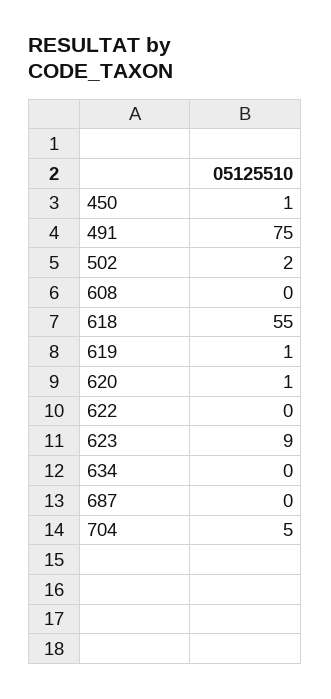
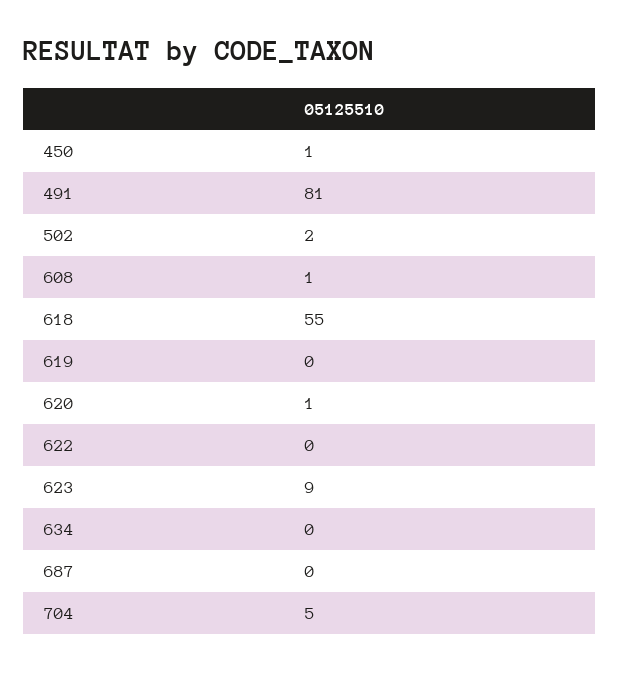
491: 75 -> 81
608: 0 -> 1
619: 1 -> 0

